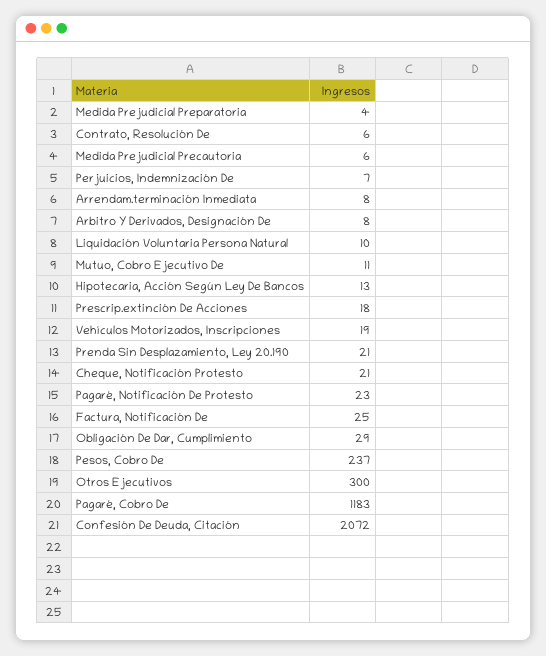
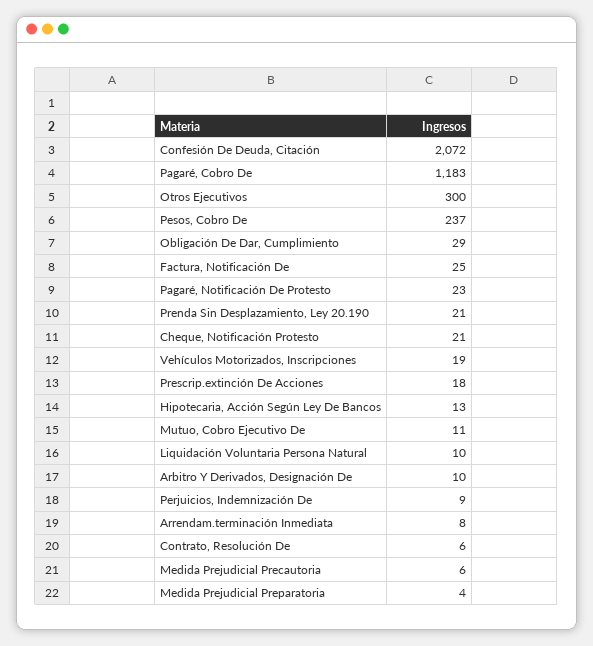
Perjuicios, Indemnización De: 7 -> 9
Arbitro Y Derivados, Designación De: 8 -> 10

